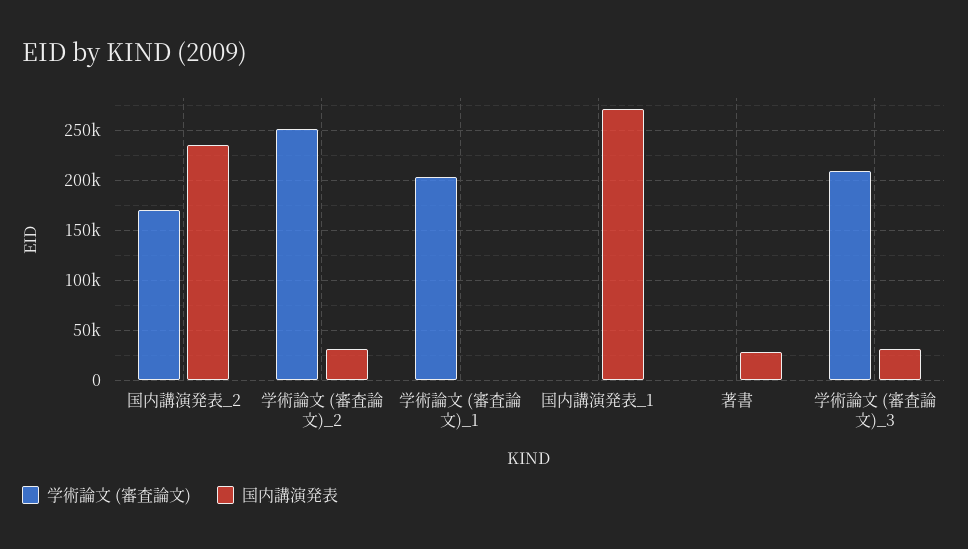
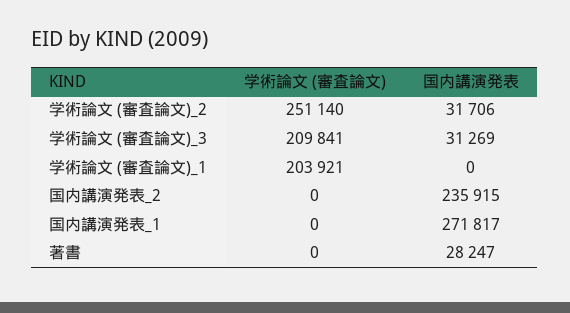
学術論文 (審査論文), 国内講演発表_2: 170000 -> 0

